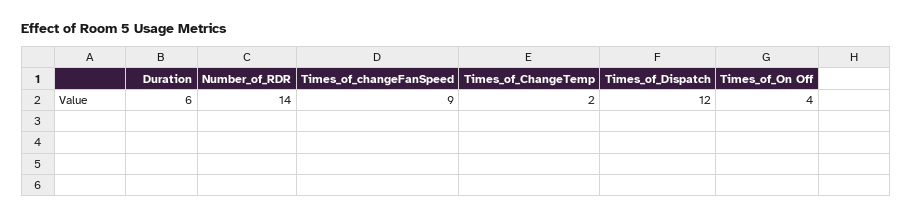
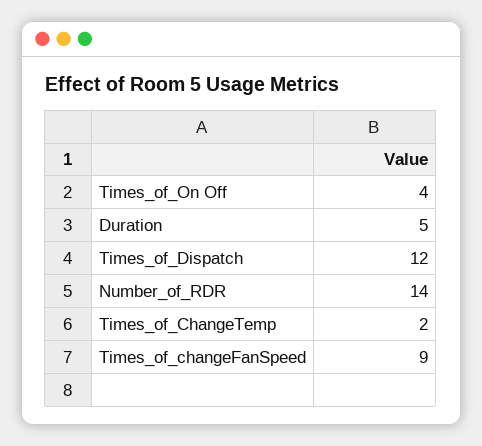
Duration: 6 -> 5

